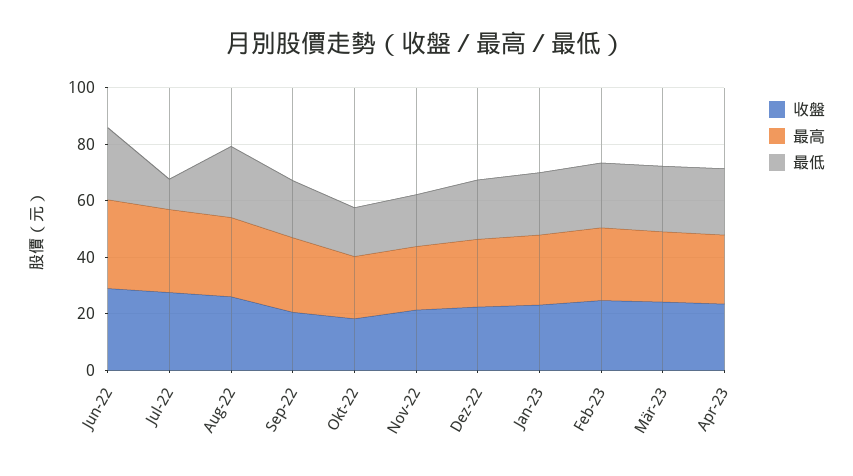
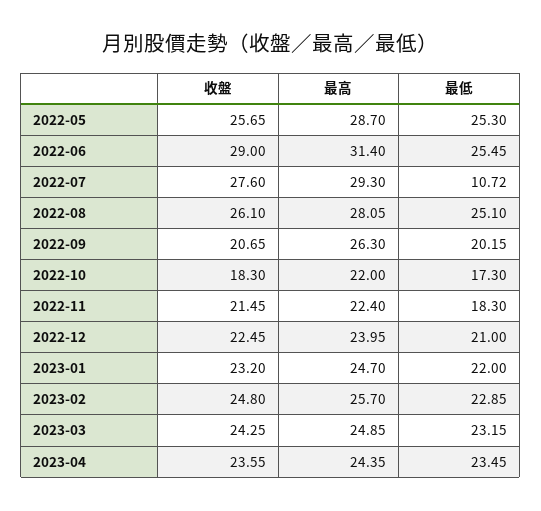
收盤, 2022-05: none -> 25.65
最高, 2022-05: none -> 28.7
最低, 2022-05: none -> 25.3

